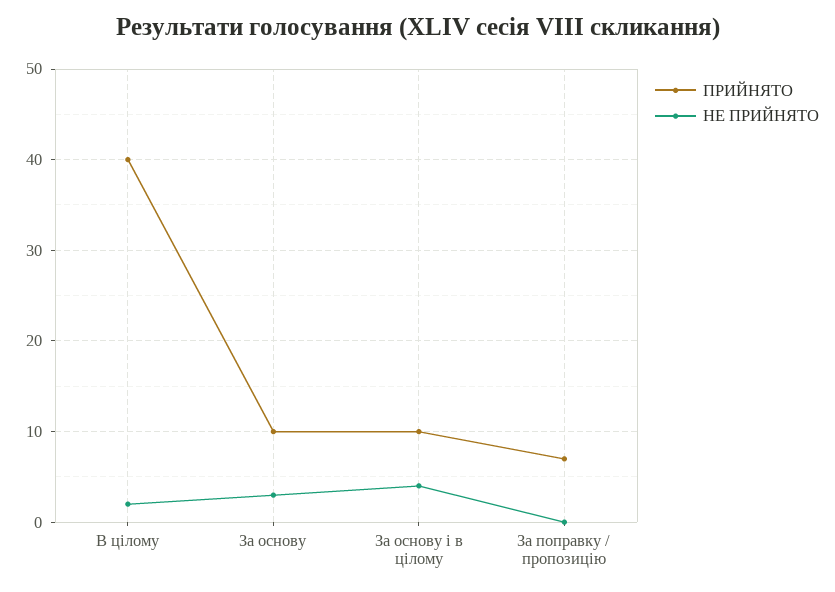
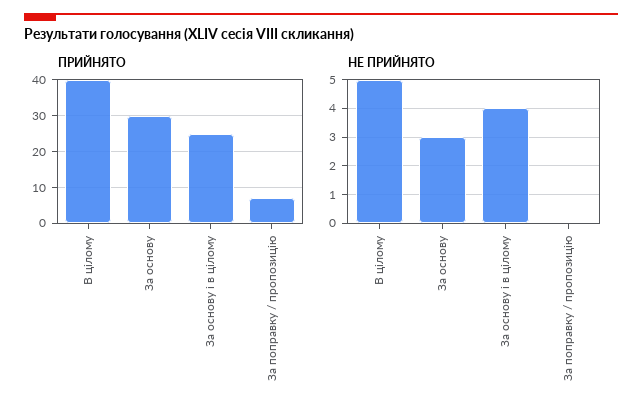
НЕ ПРИЙНЯТО, В цілому: 2 -> 5
ПРИЙНЯТО, За основу: 10 -> 30
ПРИЙНЯТО, За основу і в цілому: 10 -> 25

